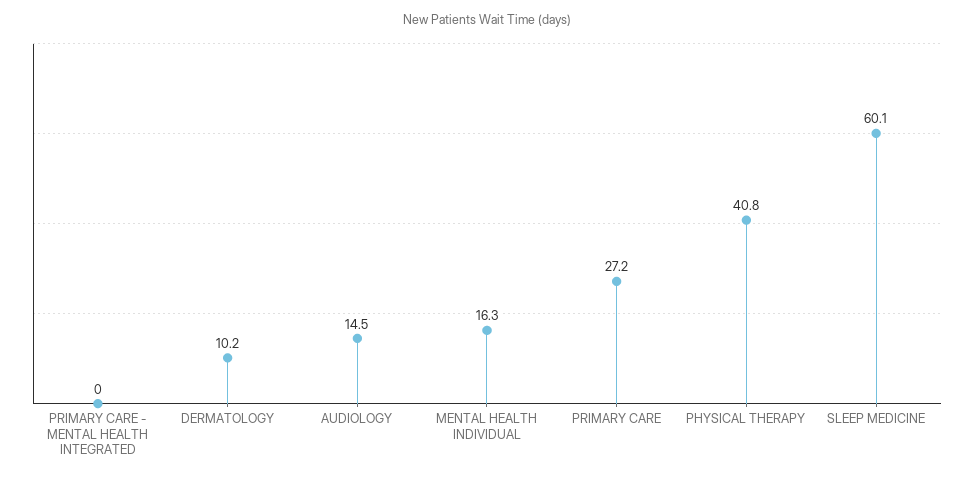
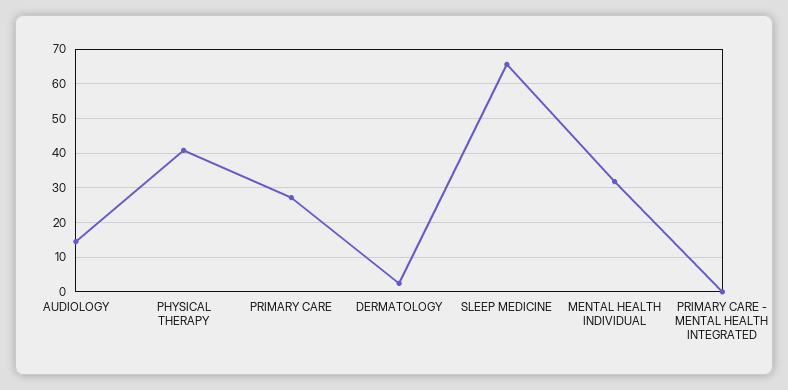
DERMATOLOGY: 10.2 -> 2
MENTAL HEALTH INDIVIDUAL: 16.3 -> 32
SLEEP MEDICINE: 60.1 -> 66

